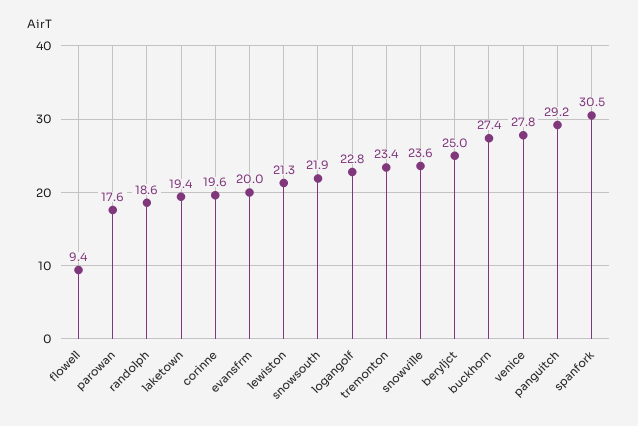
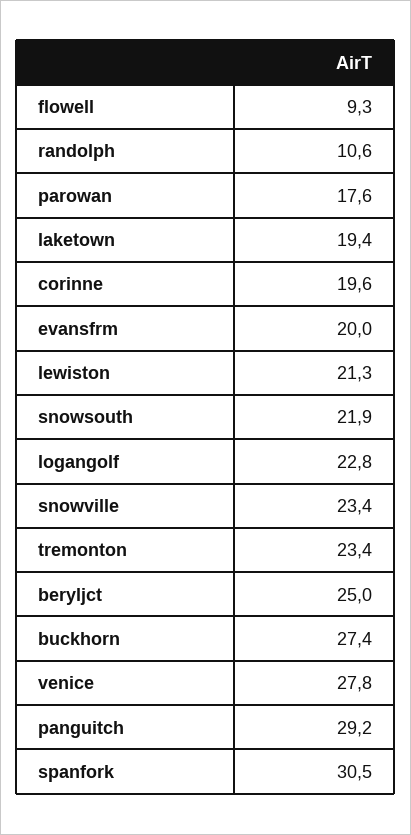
flowell: 9.4 -> 9.3
randolph: 18.6 -> 10.6
snowville: 23.6 -> 23.4

